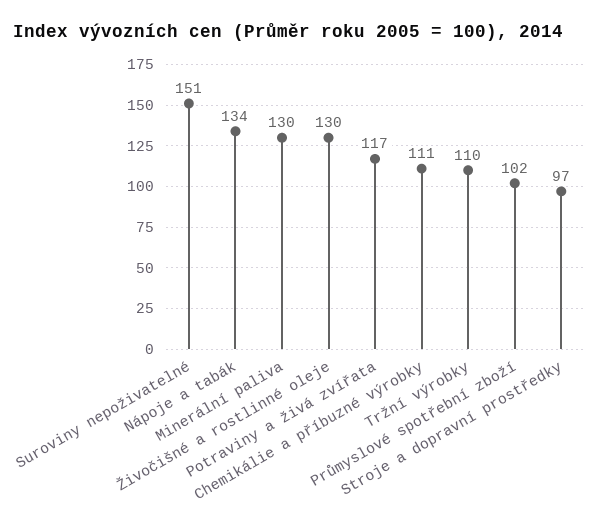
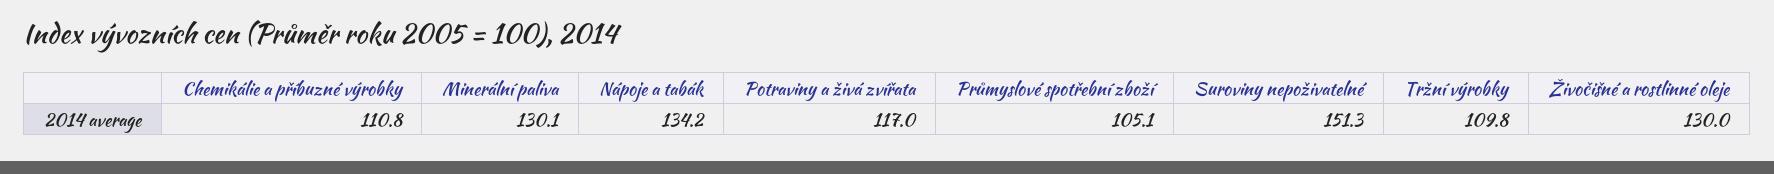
Průmyslové spotřební zboží: 102 -> 105.1
Stroje a dopravní prostředky: 97 -> none

